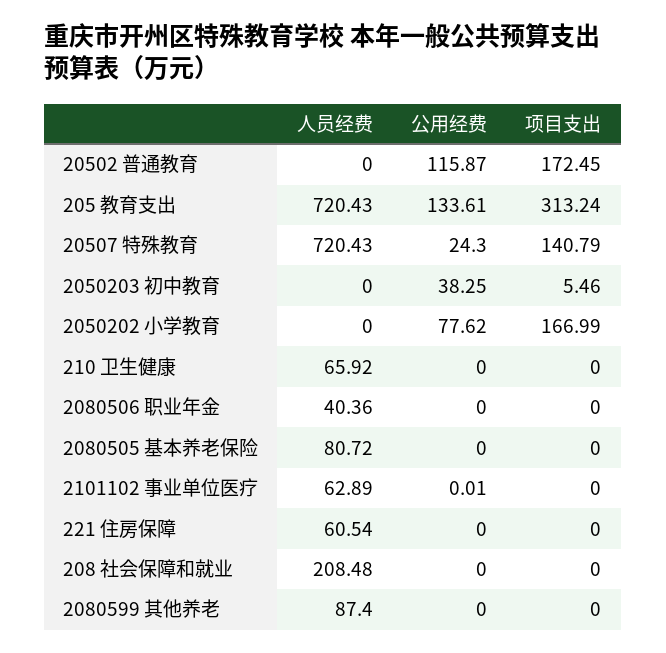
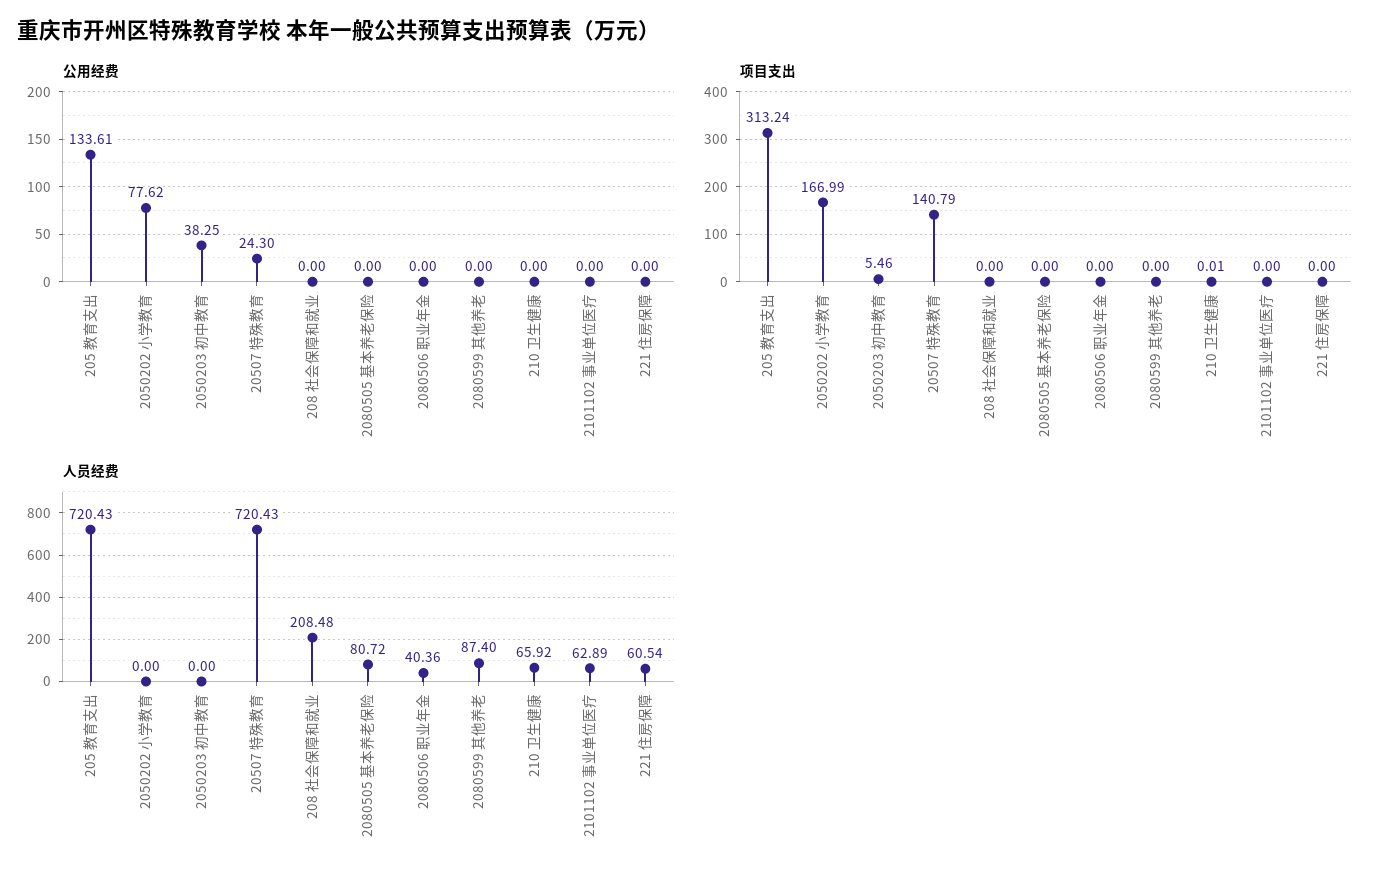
人员经费, 20502 普通教育: 0 -> none
公用经费, 20502 普通教育: 115.87 -> none
项目支出, 20502 普通教育: 172.45 -> none
项目支出, 210 卫生健康: 0 -> 0.01
公用经费, 2101102 事业单位医疗: 0.01 -> 0

